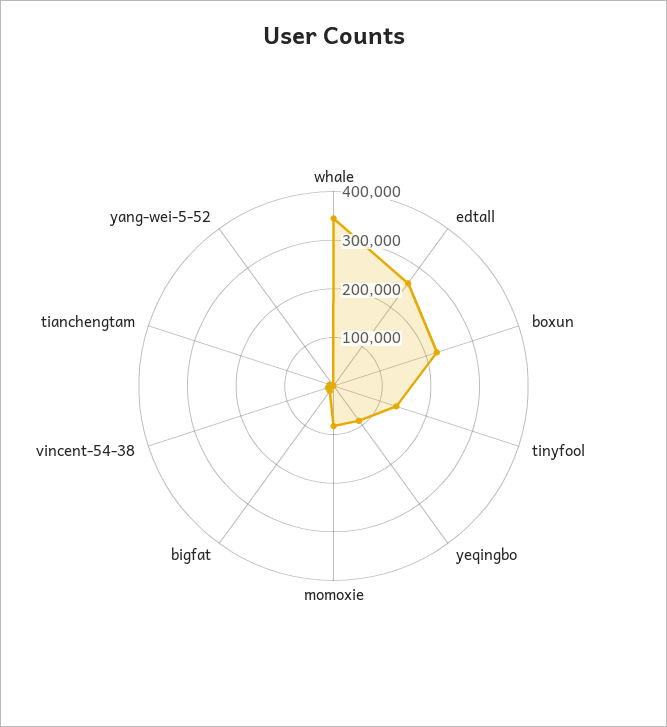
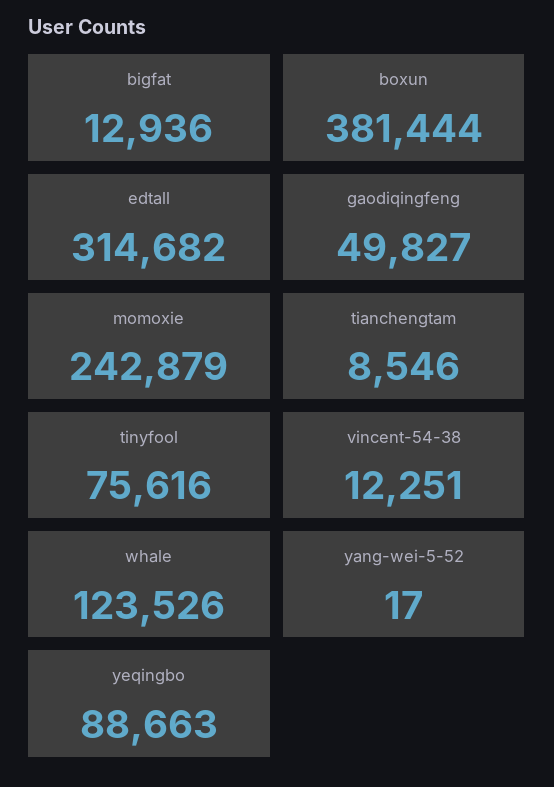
whale: 340000 -> 123526
edtall: 260000 -> 314682
boxun: 220000 -> 381444
tinyfool: 140000 -> 75616
momoxie: 80000 -> 242879
gaodiqingfeng: none -> 49827

